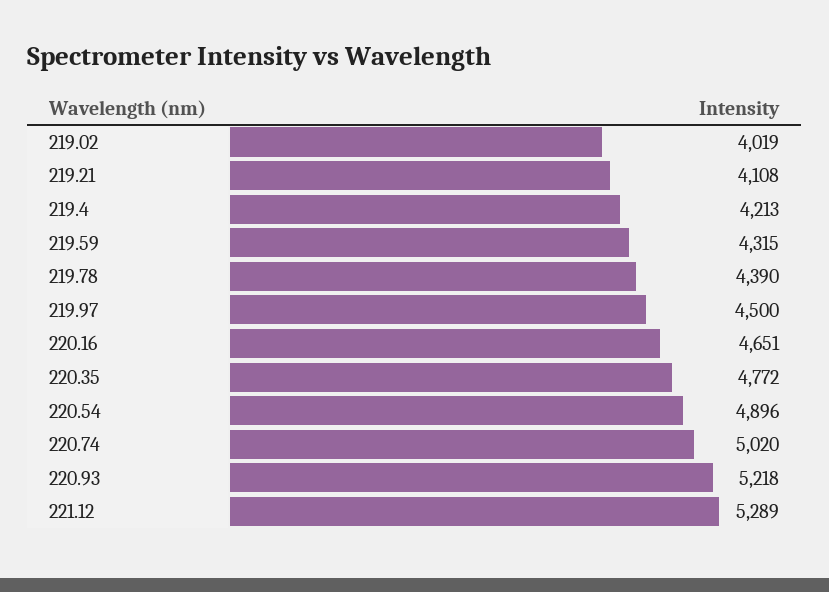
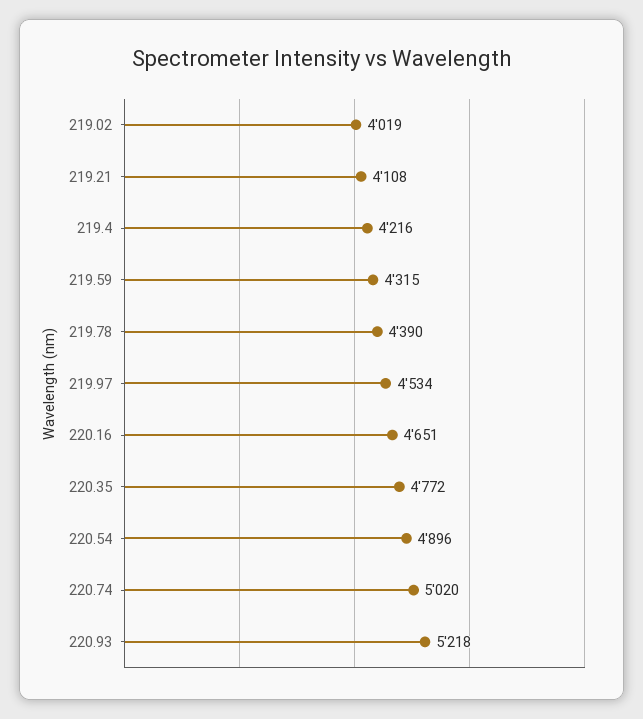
219.4: 4213 -> 4216
219.97: 4500 -> 4534
221.12: 5289 -> none

